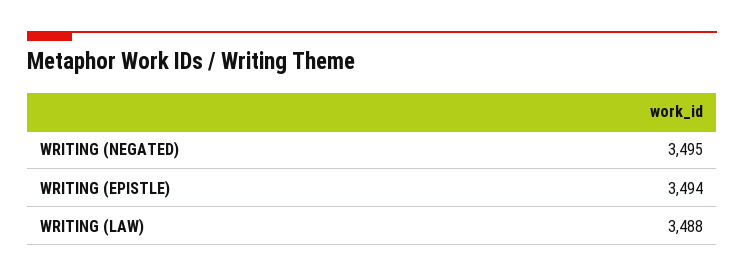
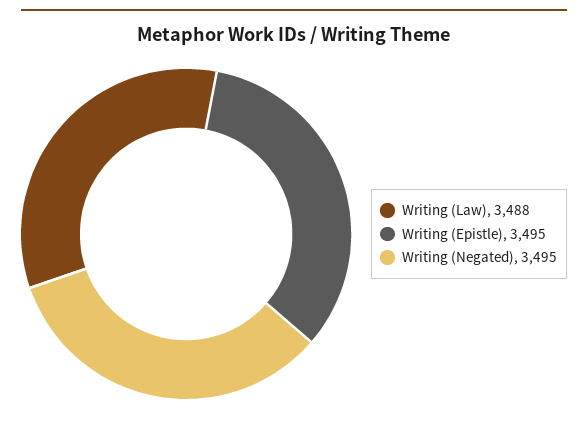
WRITING (EPISTLE): 3494 -> 3495

